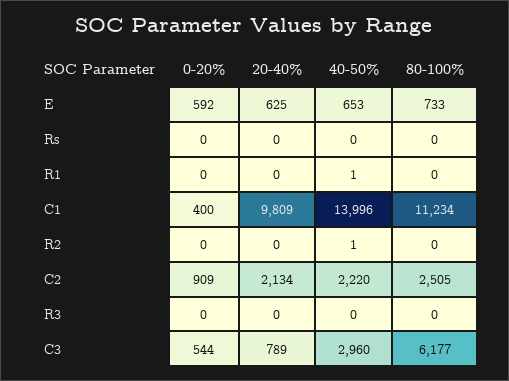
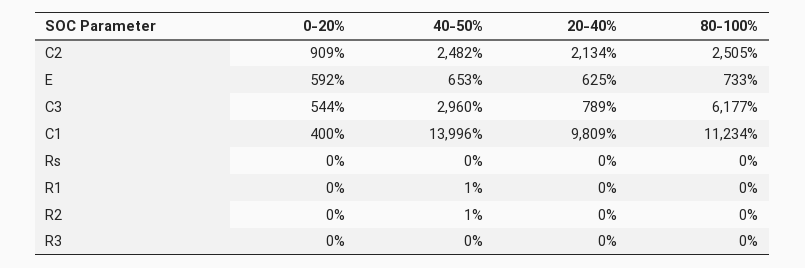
40-50%, C2: 2220 -> 2482

